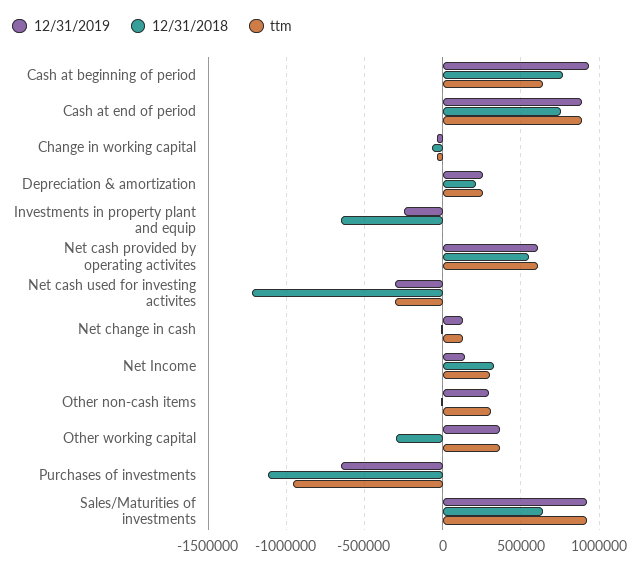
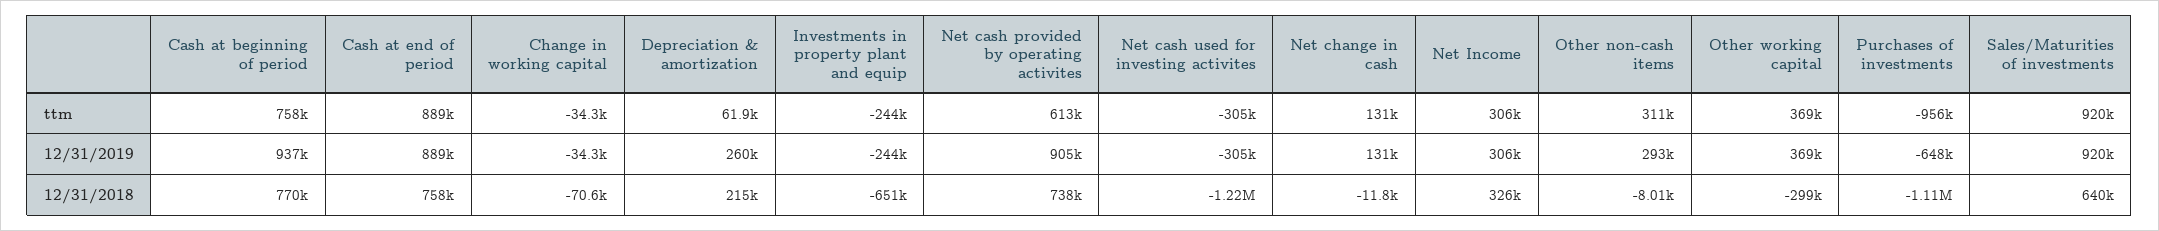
ttm, Cash at beginning of period: 650000 -> 758000
ttm, Depreciation & amortization: 250000 -> 61900
ttm, Investments in property plant and equip: 0 -> -244000
12/31/2019, Net cash provided by operating activites: 600000 -> 905000
12/31/2018, Net cash provided by operating activites: 550000 -> 738000
12/31/2019, Net Income: 150000 -> 306000

